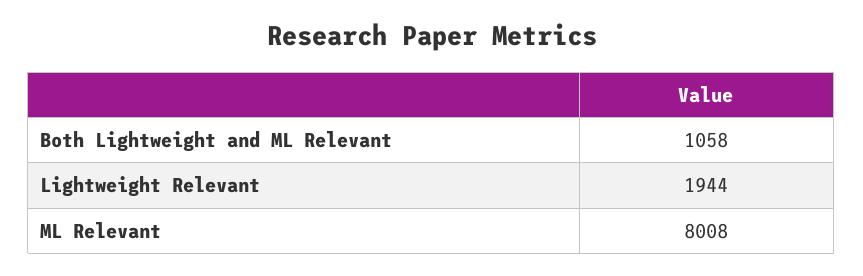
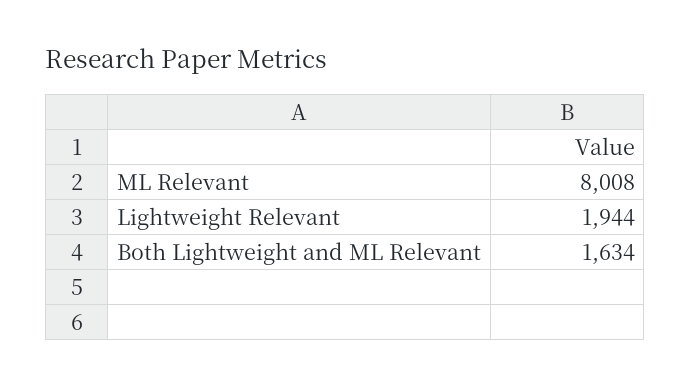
Both Lightweight and ML Relevant: 1058 -> 1634

